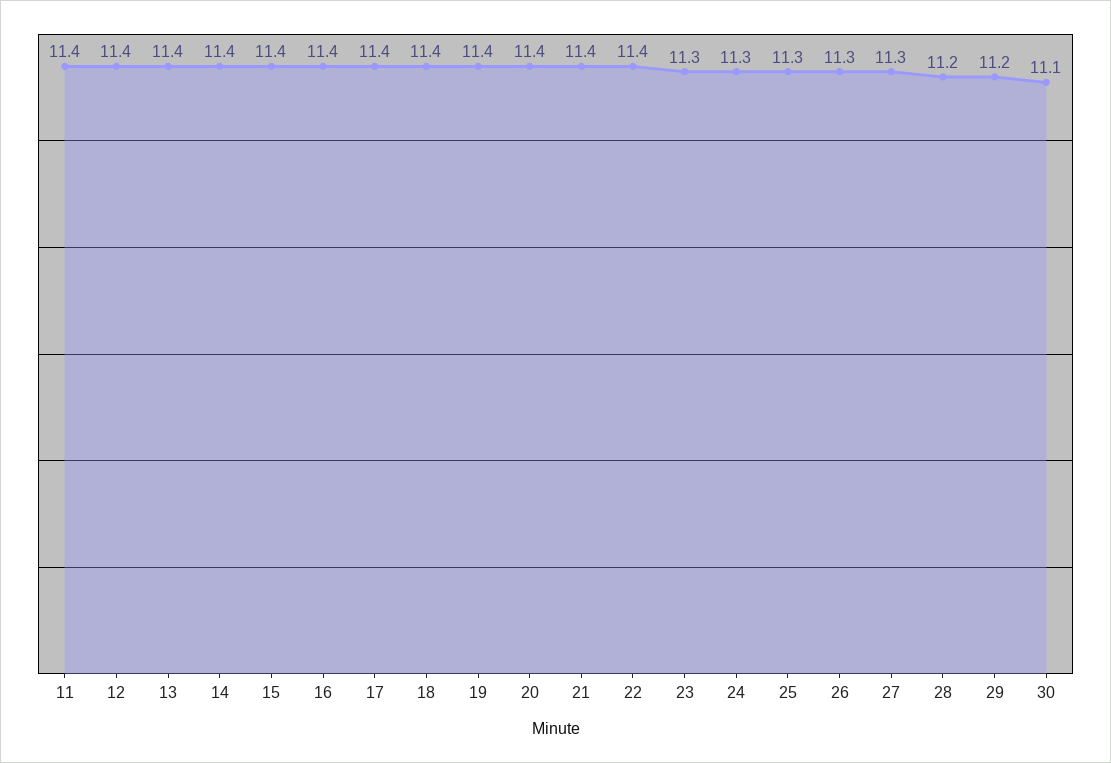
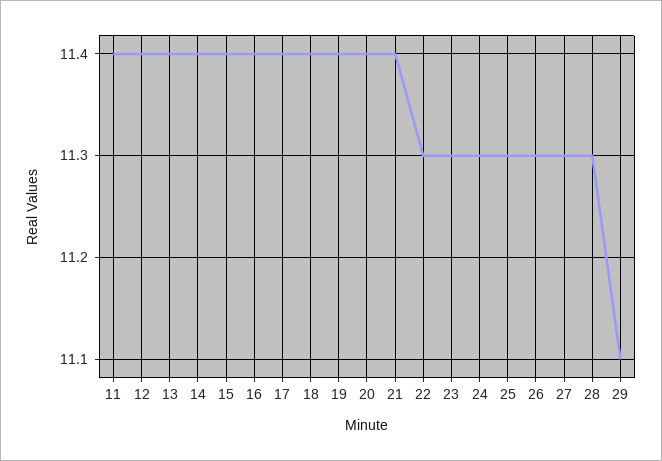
22: 11.4 -> 11.3
28: 11.2 -> 11.3
29: 11.2 -> 11.1
30: 11.1 -> none

